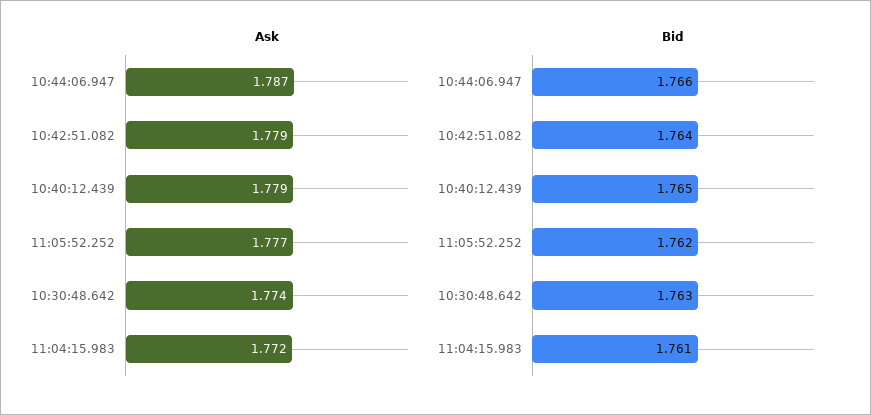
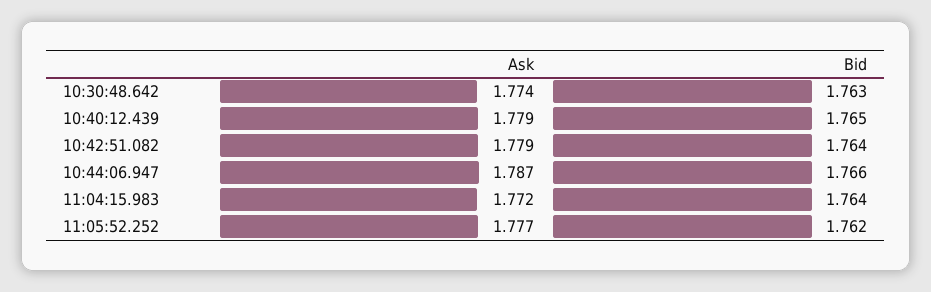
Bid, 11:04:15.983: 1.761 -> 1.764

